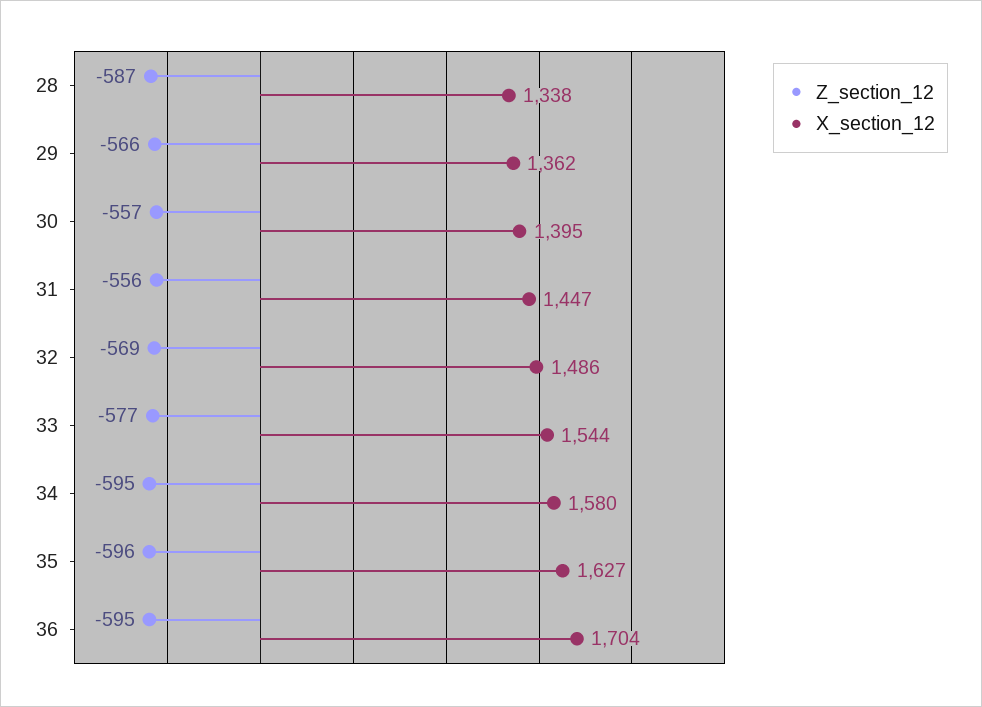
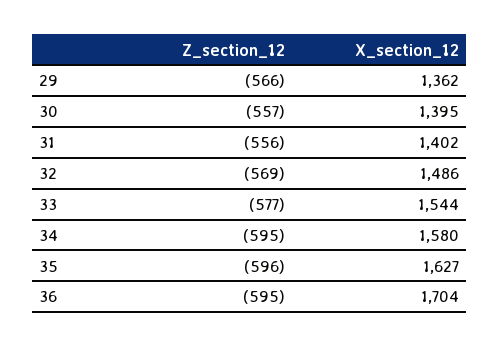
Z_section_12, 28: -587 -> none
X_section_12, 28: 1338 -> none
X_section_12, 31: 1447 -> 1402

